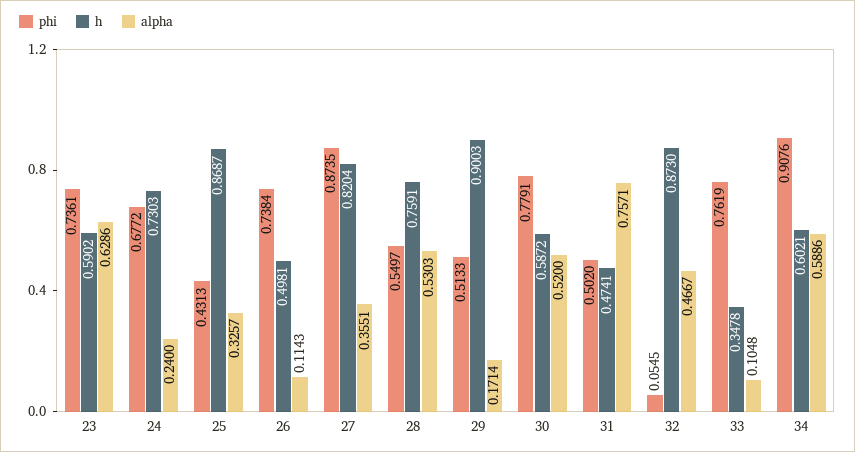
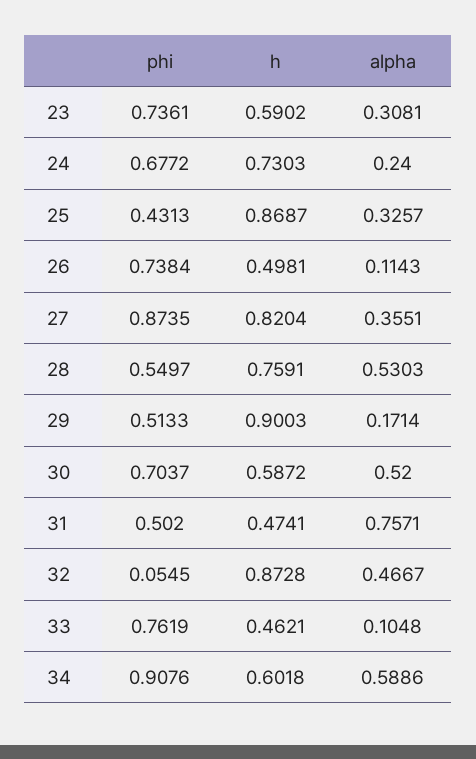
alpha, 23: 0.6286 -> 0.3081
phi, 30: 0.7791 -> 0.7037
h, 32: 0.873 -> 0.8728
h, 33: 0.3478 -> 0.4621
h, 34: 0.6021 -> 0.6018

